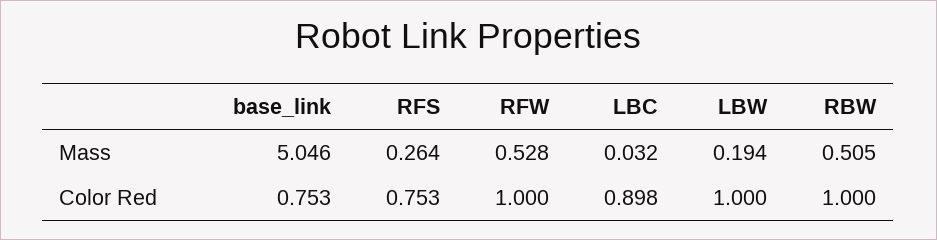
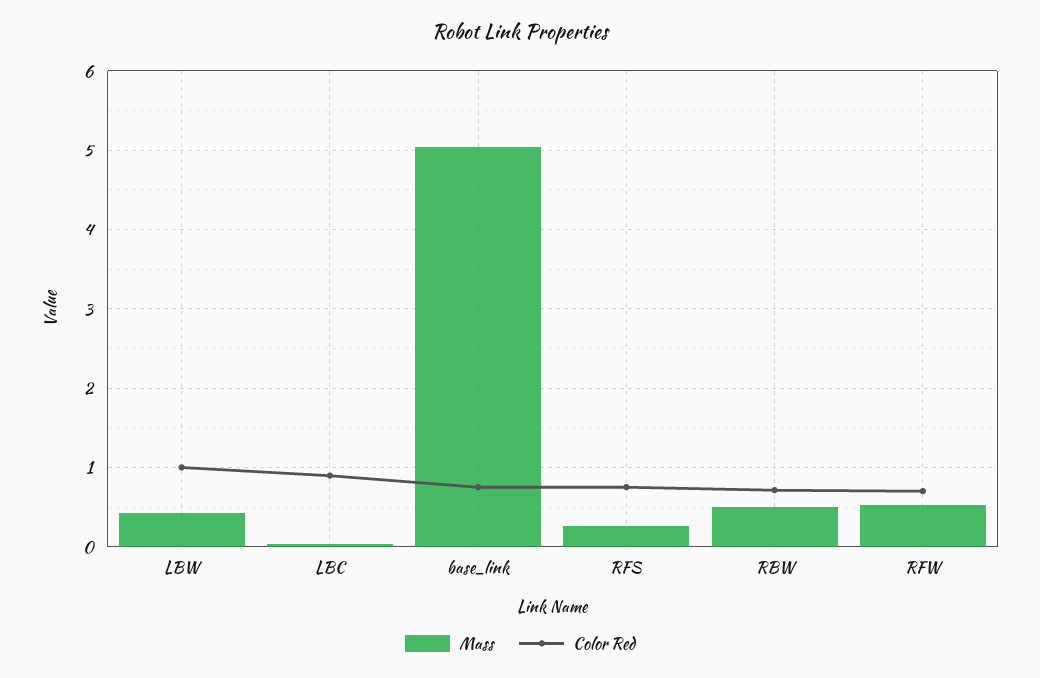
Mass, LBW: 0.194 -> 0.4
Color Red, RFW: 1 -> 0.7
Color Red, RBW: 1 -> 0.7

